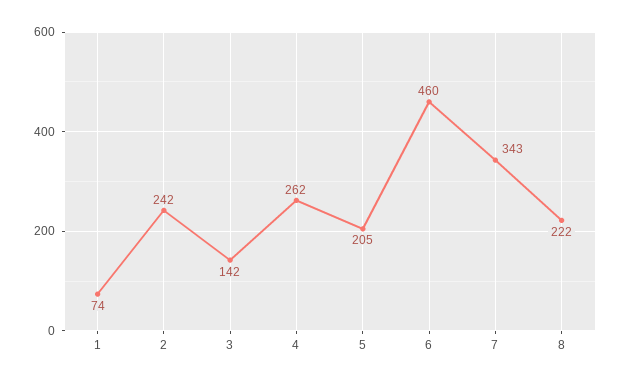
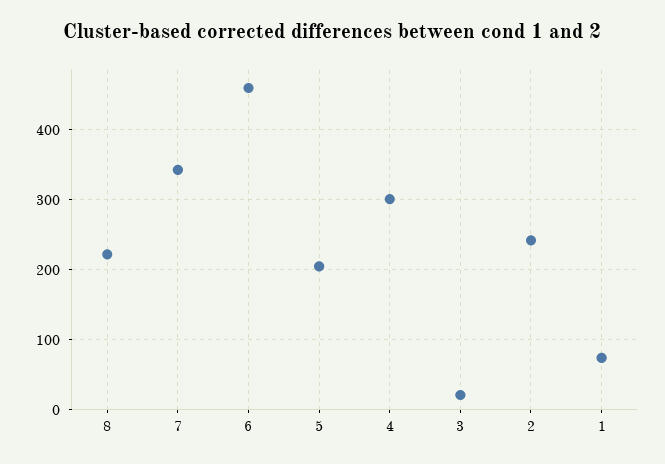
3: 142 -> 20
4: 262 -> 300

